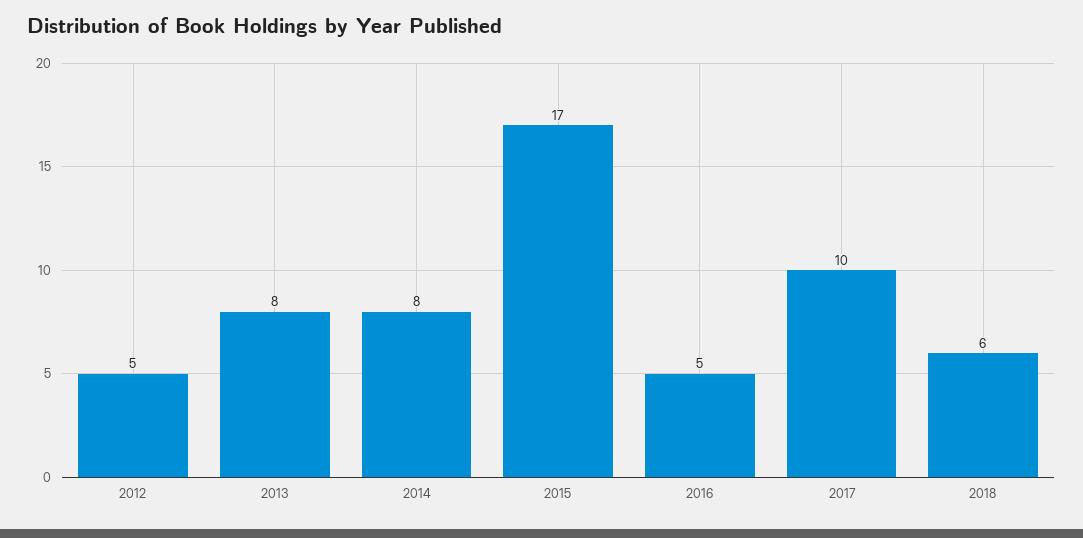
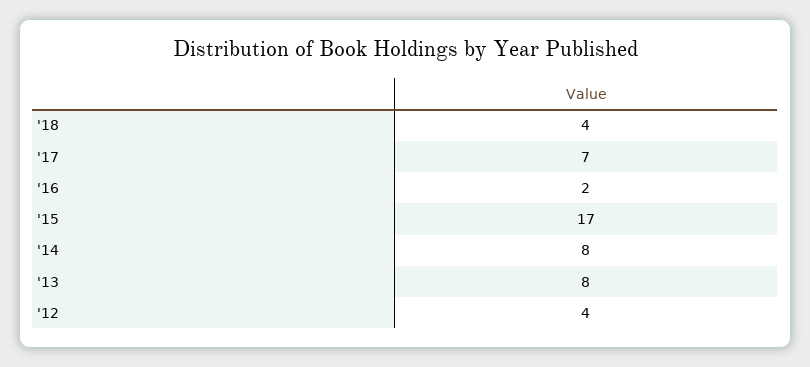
2012: 5 -> 4
2016: 5 -> 2
2017: 10 -> 7
2018: 6 -> 4

